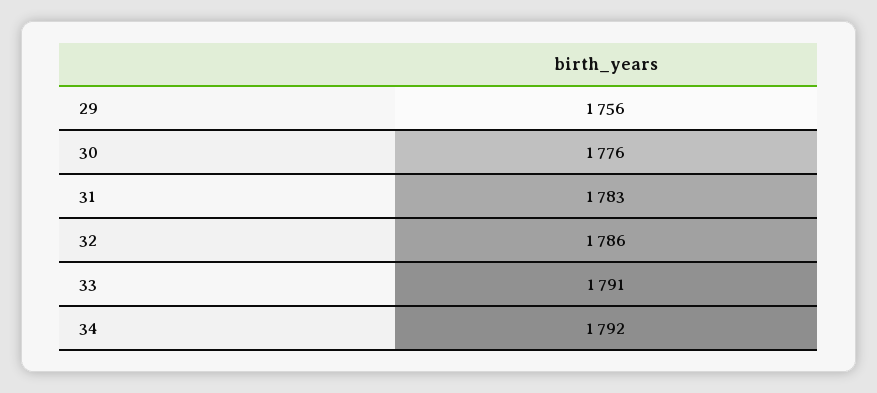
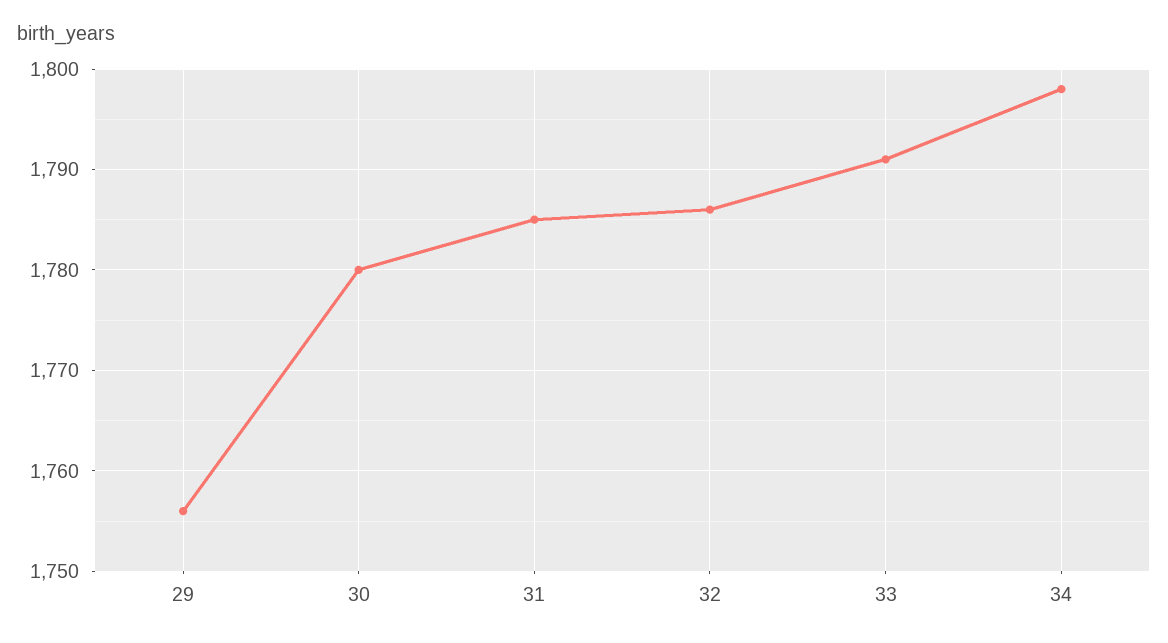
30: 1776 -> 1780
31: 1783 -> 1785
34: 1792 -> 1798

